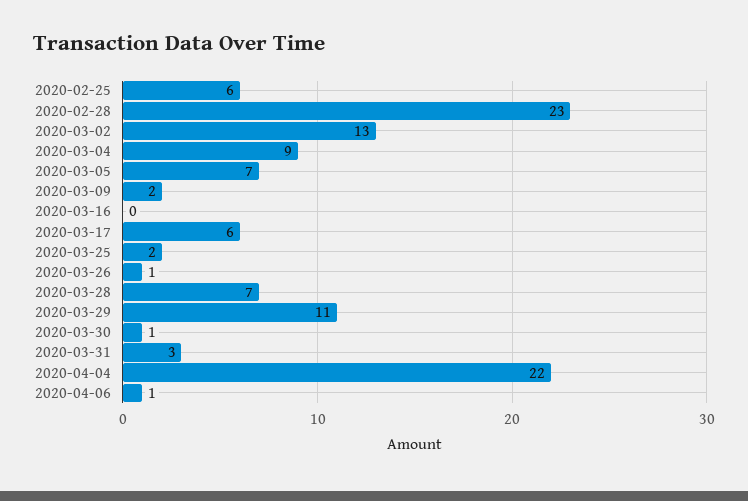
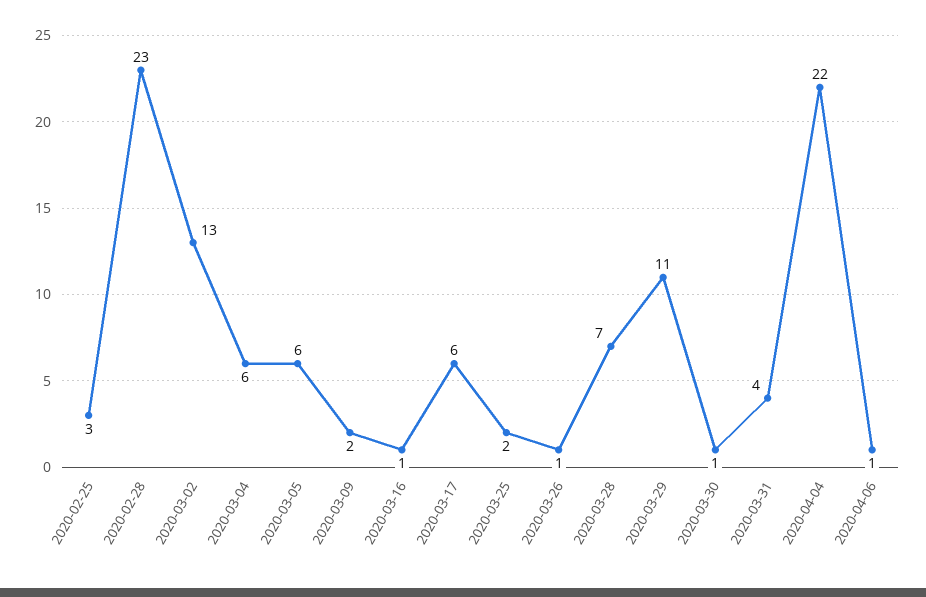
2020-02-25: 6 -> 3
2020-03-04: 9 -> 6
2020-03-05: 7 -> 6
2020-03-16: 0 -> 1
2020-03-31: 3 -> 4

